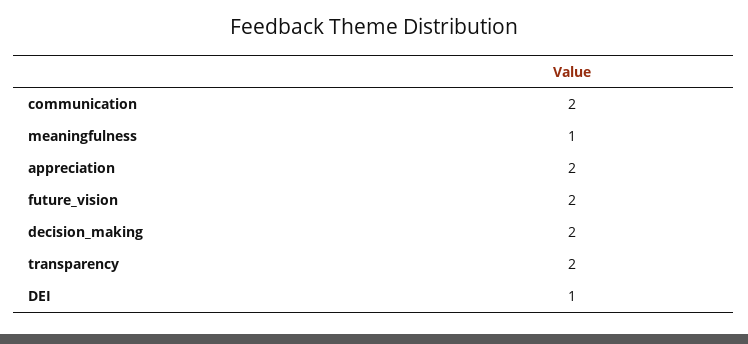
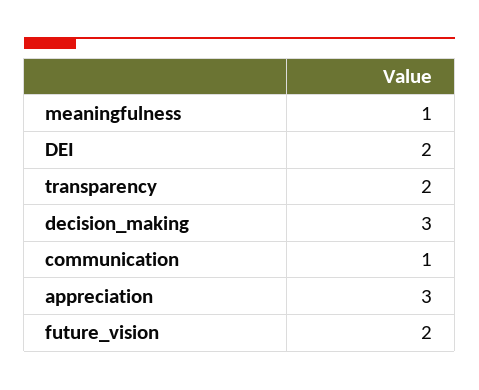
communication: 2 -> 1
appreciation: 2 -> 3
decision_making: 2 -> 3
DEI: 1 -> 2

